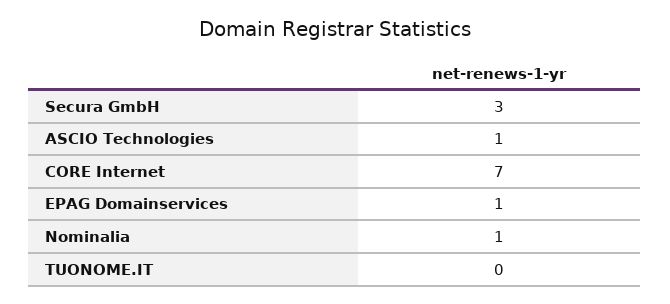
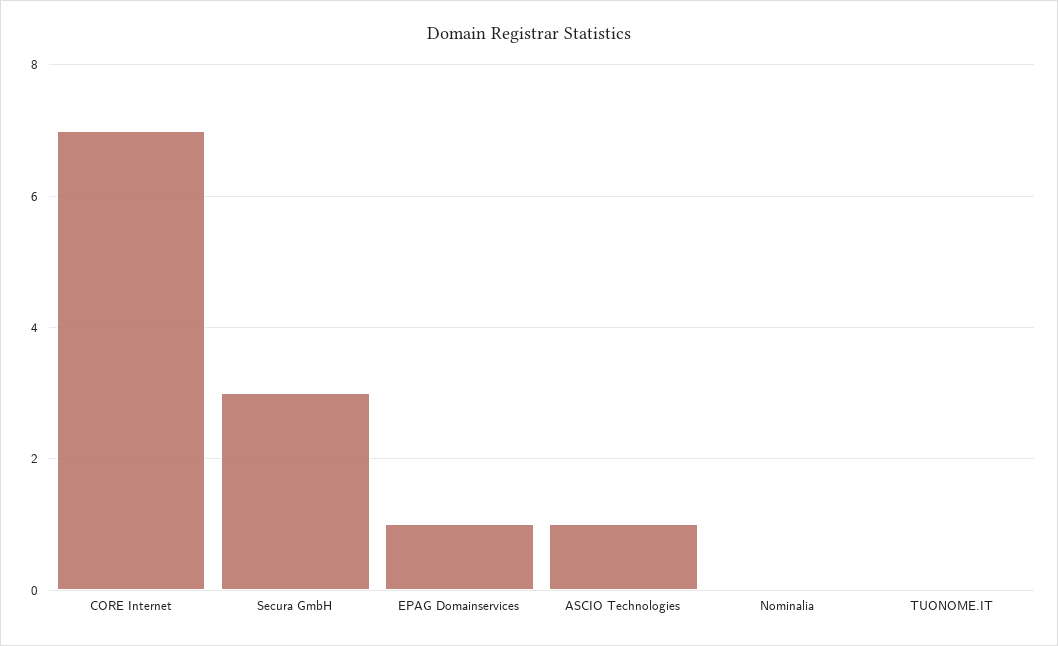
Nominalia: 1 -> 0

